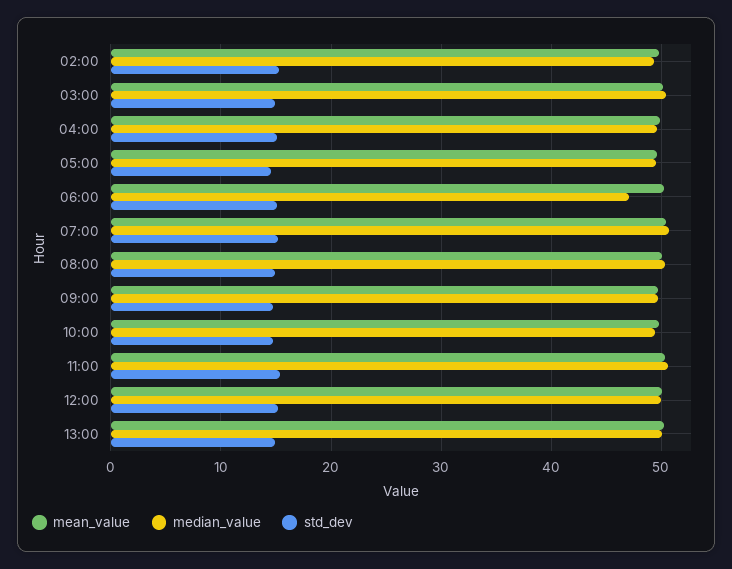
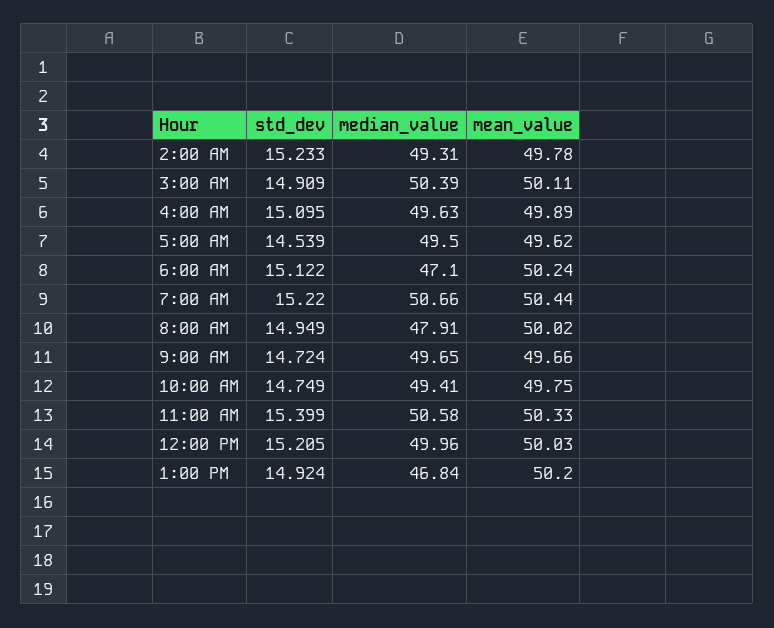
median_value, 08:00: 50 -> 47.91
median_value, 13:00: 50 -> 46.84

